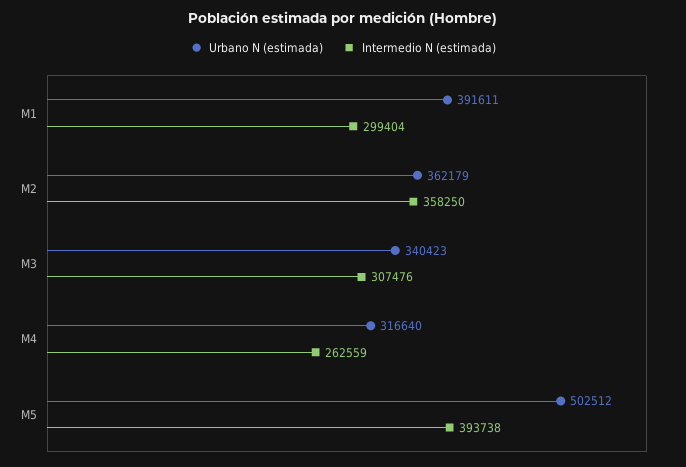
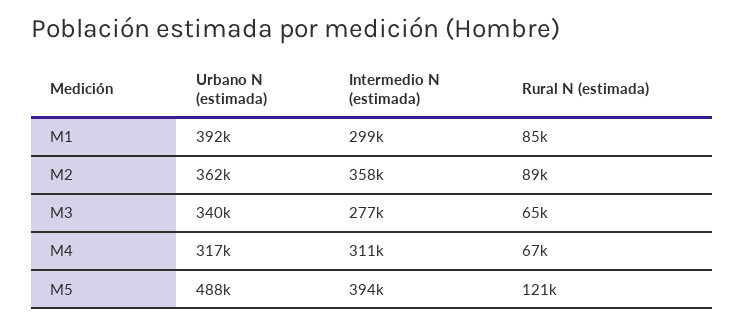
Intermedio N (estimada), M3: 307476 -> 277000
Intermedio N (estimada), M4: 262559 -> 311000
Urbano N (estimada), M5: 502512 -> 488000
Rural N (estimada), M1: none -> 85000
Rural N (estimada), M2: none -> 89000
Rural N (estimada), M3: none -> 65000
Rural N (estimada), M4: none -> 67000
Rural N (estimada), M5: none -> 121000

